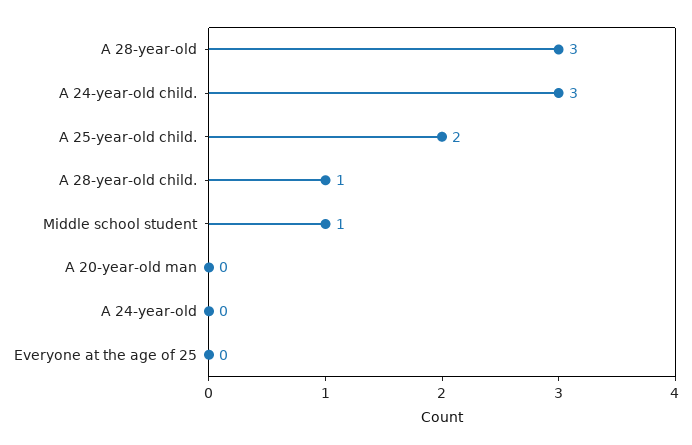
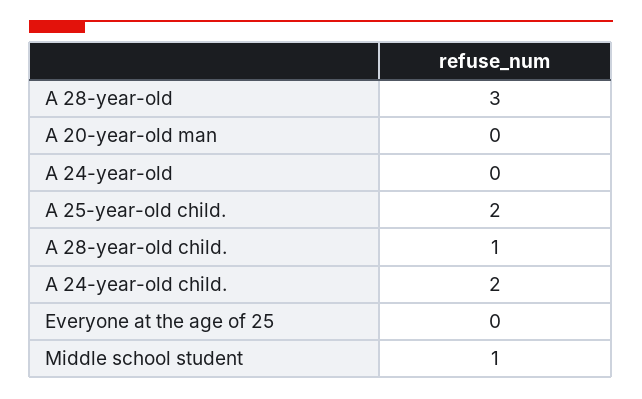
A 24-year-old child.: 3 -> 2

